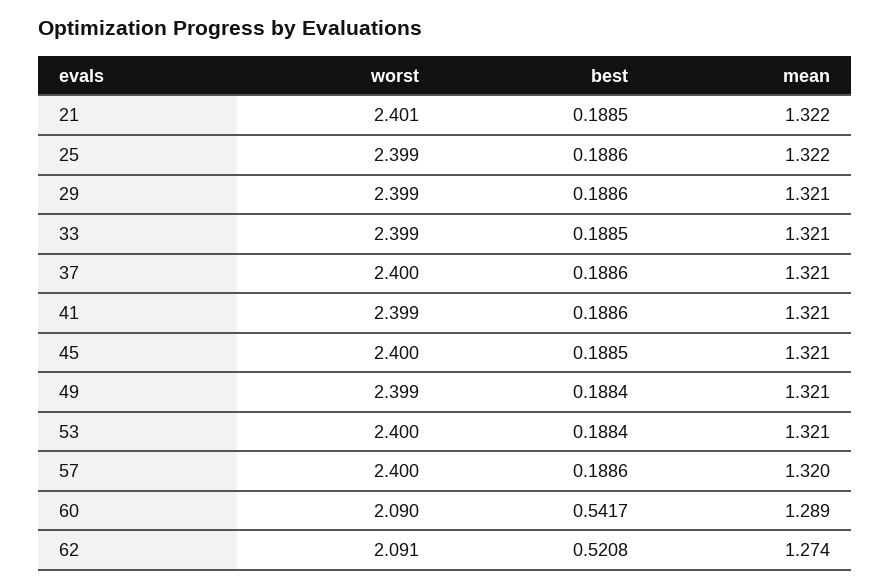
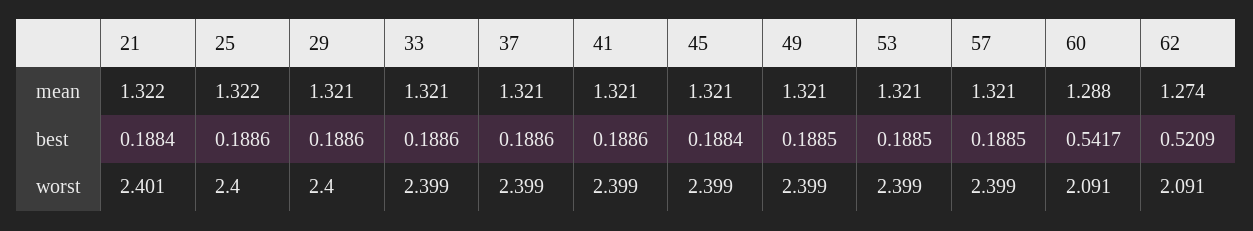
best, 21: 0.1885 -> 0.1884
worst, 25: 2.399 -> 2.4
worst, 29: 2.399 -> 2.4
best, 33: 0.1885 -> 0.1886
worst, 37: 2.4 -> 2.399
worst, 45: 2.4 -> 2.399
best, 45: 0.1885 -> 0.1884
best, 49: 0.1884 -> 0.1885
worst, 53: 2.4 -> 2.399
best, 53: 0.1884 -> 0.1885
worst, 57: 2.4 -> 2.399
best, 57: 0.1886 -> 0.1885
mean, 57: 1.32 -> 1.321
worst, 60: 2.09 -> 2.091
mean, 60: 1.289 -> 1.288
best, 62: 0.5208 -> 0.5209

